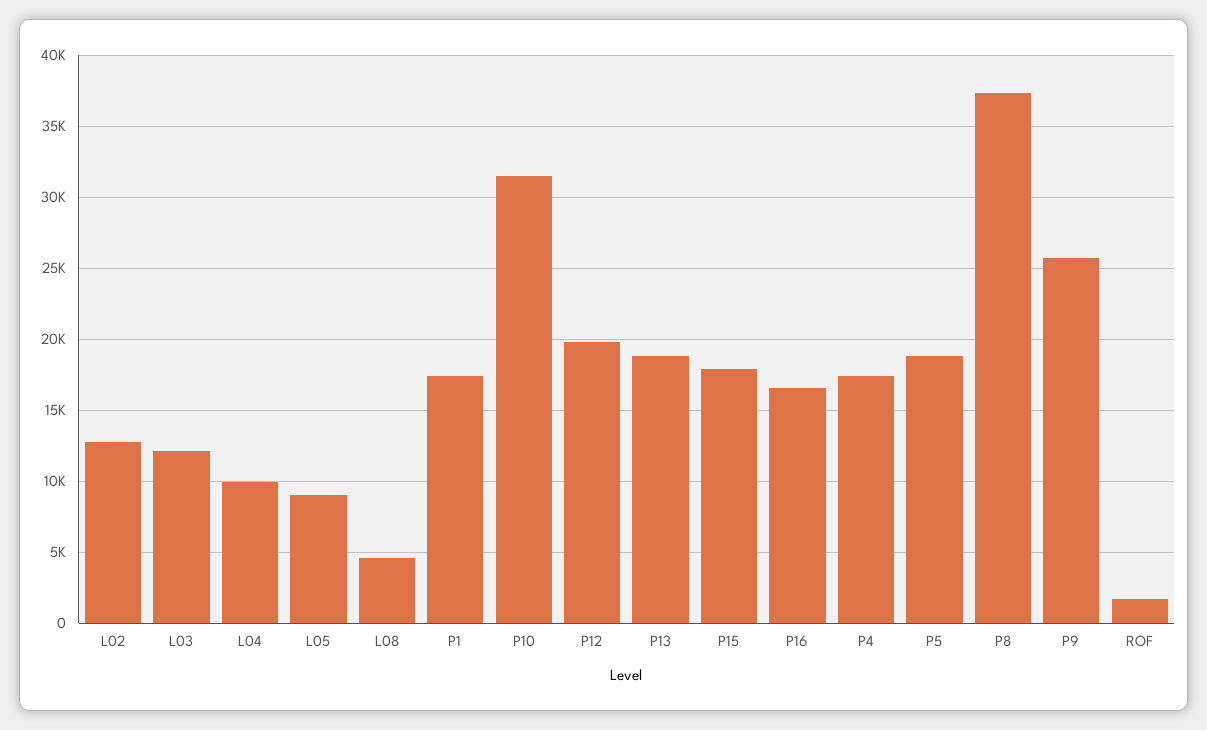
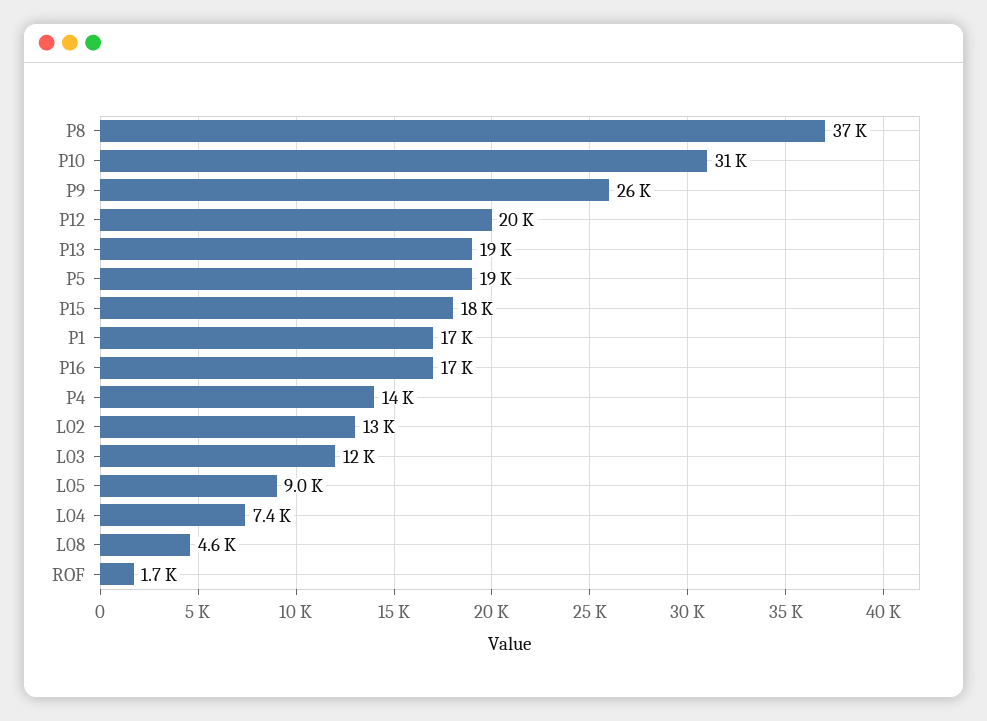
L04: 10000 -> 7400
P4: 17500 -> 14000

